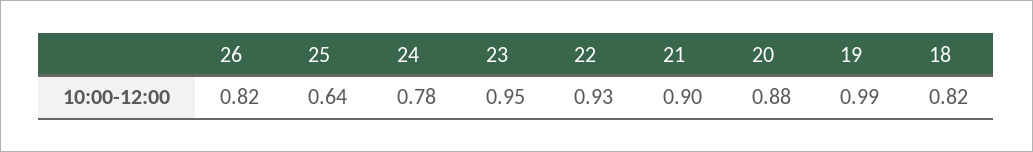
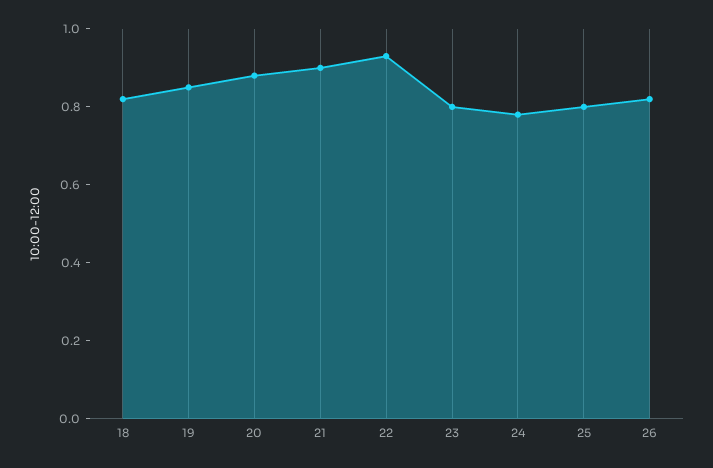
25: 0.64 -> 0.8
23: 0.95 -> 0.8
19: 0.99 -> 0.85

